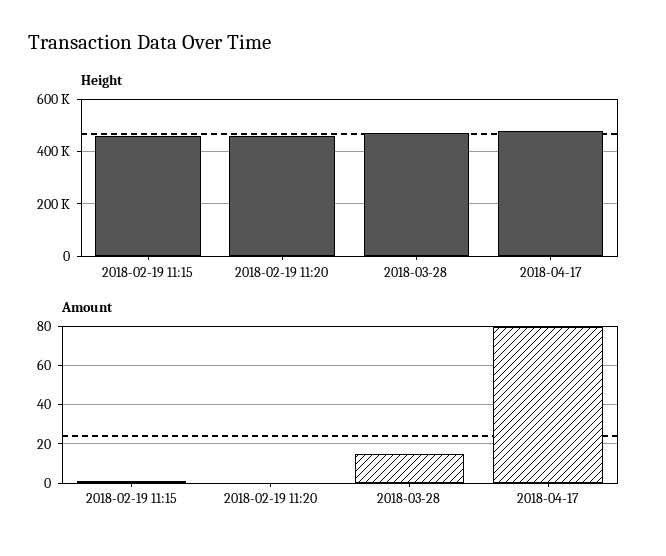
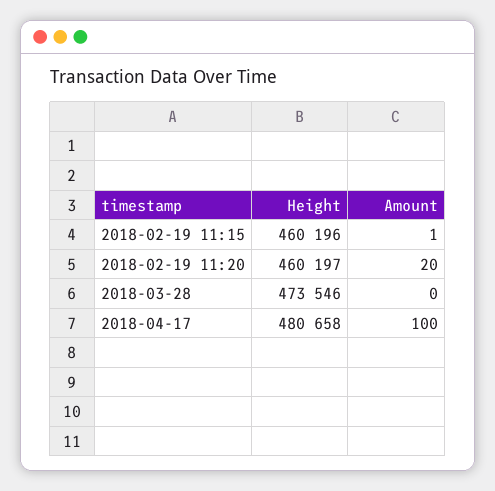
Amount, 2018-02-19 11:20: 0 -> 20
Amount, 2018-03-28: 15 -> 0
Amount, 2018-04-17: 80 -> 100

